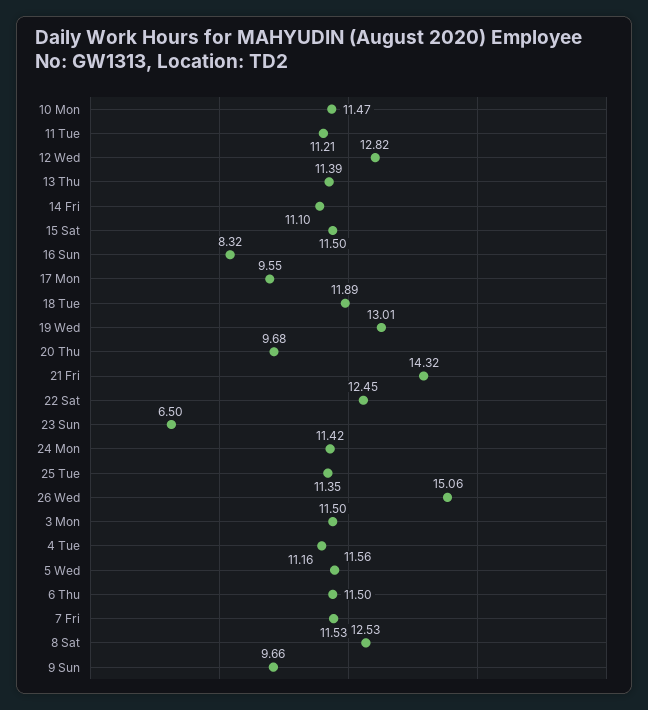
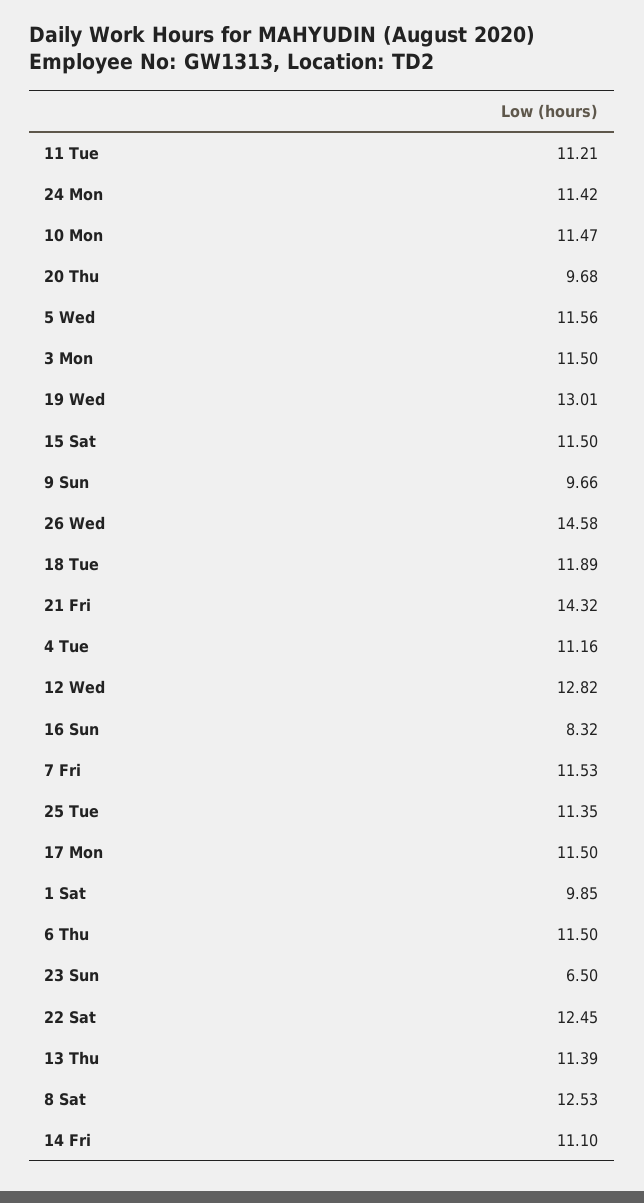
17 Mon: 9.55 -> 11.5
26 Wed: 15.06 -> 14.58
1 Sat: none -> 9.85

